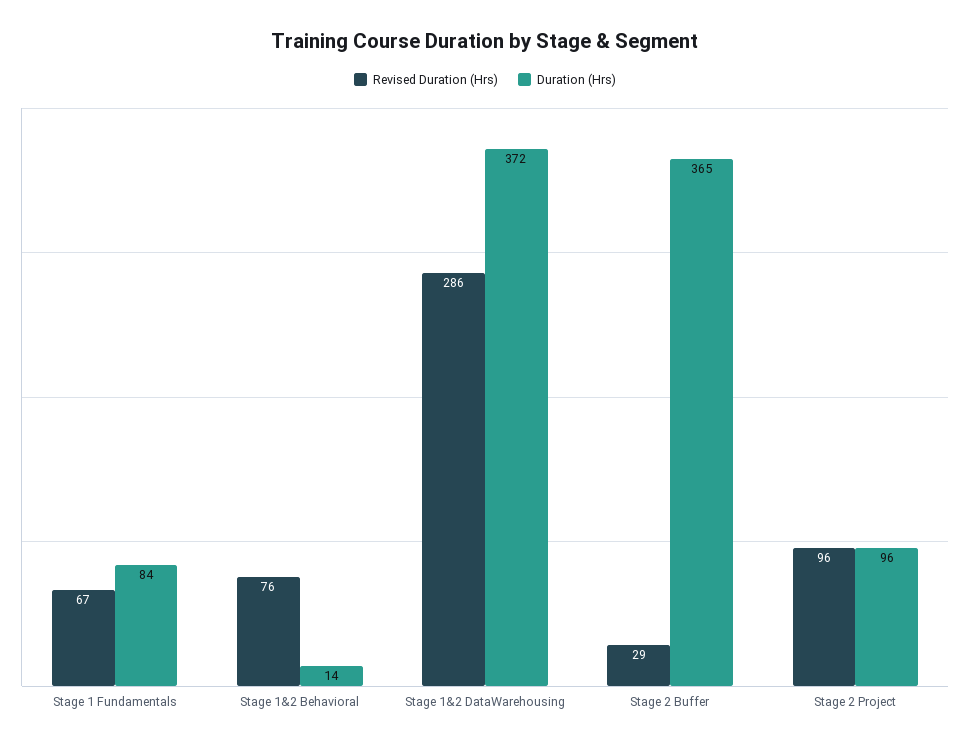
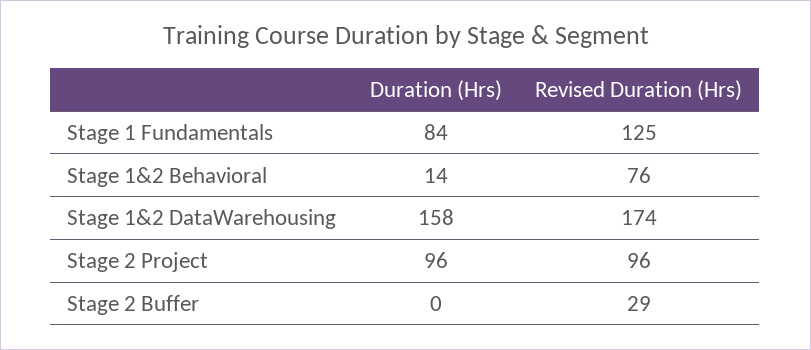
Revised Duration (Hrs), Stage 1 Fundamentals: 67 -> 125
Revised Duration (Hrs), Stage 1&2 DataWarehousing: 286 -> 174
Duration (Hrs), Stage 1&2 DataWarehousing: 372 -> 158
Duration (Hrs), Stage 2 Buffer: 365 -> 0

